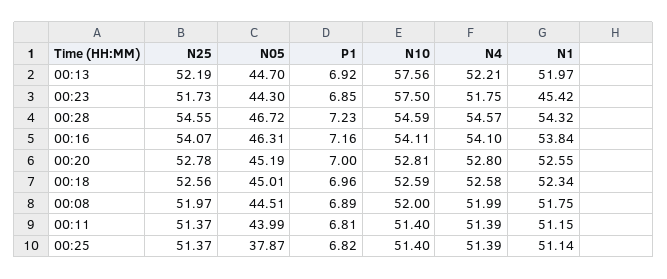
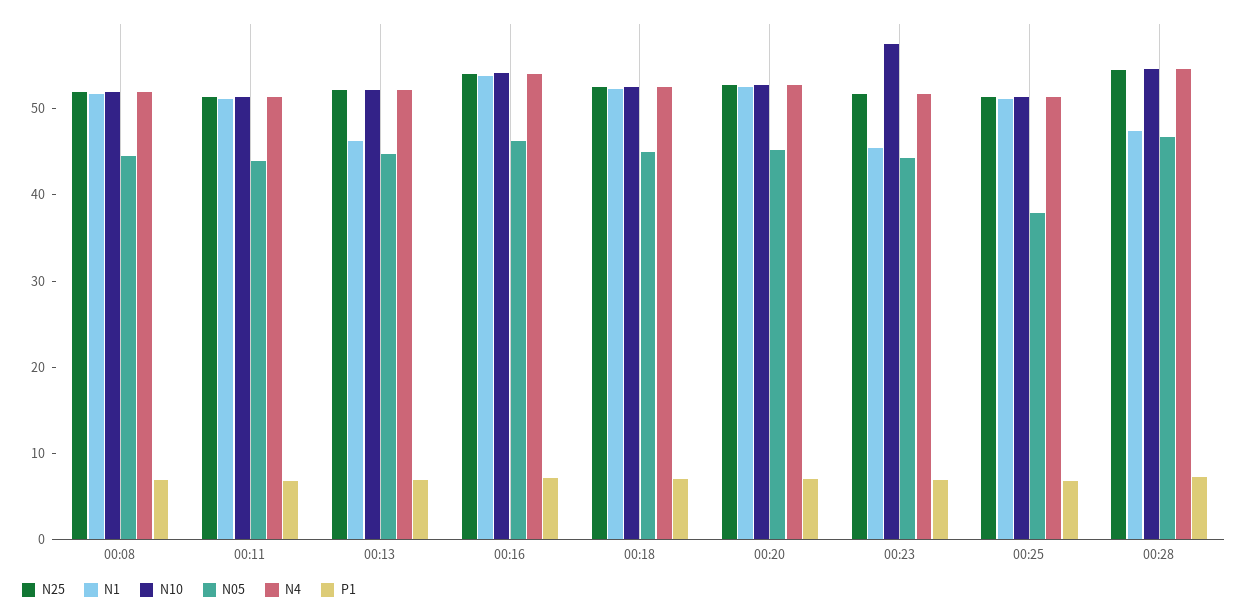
N10, 00:13: 57.56 -> 52
N1, 00:13: 51.97 -> 46
N1, 00:28: 54.32 -> 48

